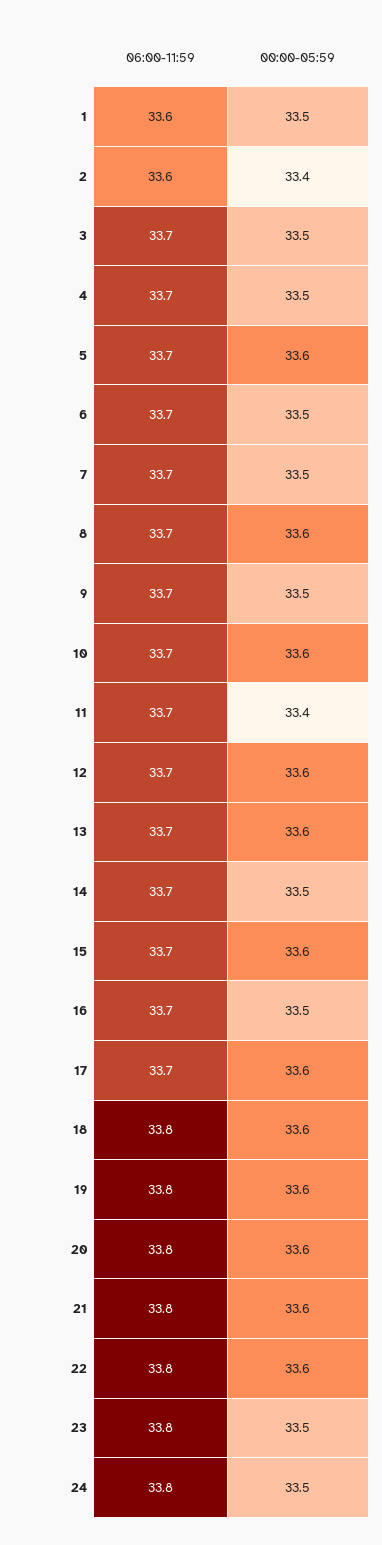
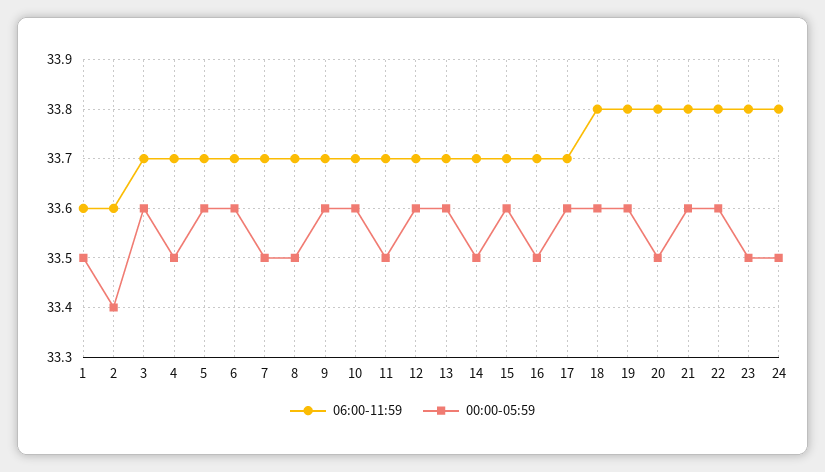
00:00-05:59, 3: 33.5 -> 33.6
00:00-05:59, 6: 33.5 -> 33.6
00:00-05:59, 8: 33.6 -> 33.5
00:00-05:59, 9: 33.5 -> 33.6
00:00-05:59, 11: 33.4 -> 33.5
00:00-05:59, 20: 33.6 -> 33.5

